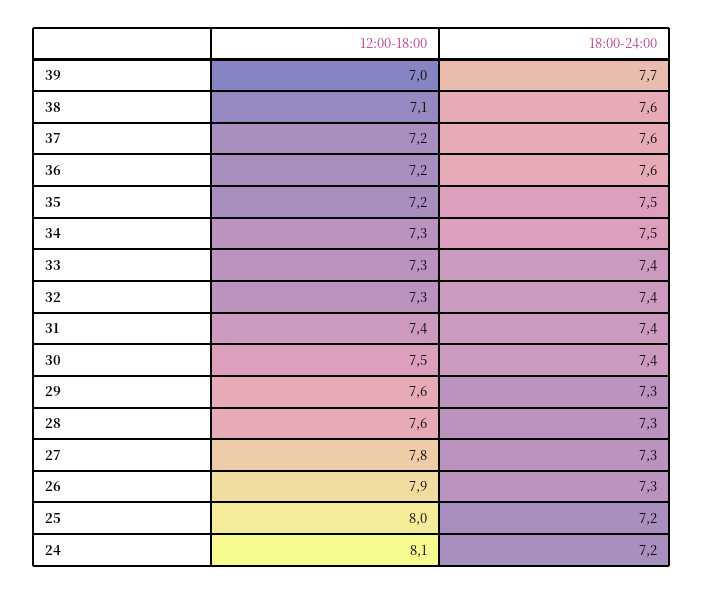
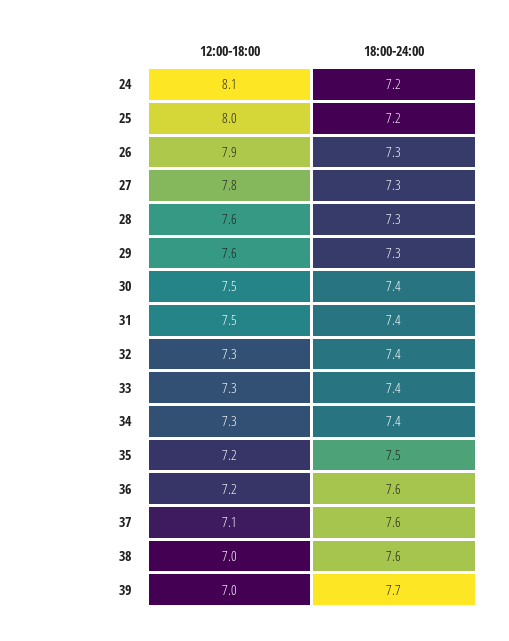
12:00-18:00, 38: 7.1 -> 7
12:00-18:00, 37: 7.2 -> 7.1
18:00-24:00, 34: 7.5 -> 7.4
12:00-18:00, 31: 7.4 -> 7.5

